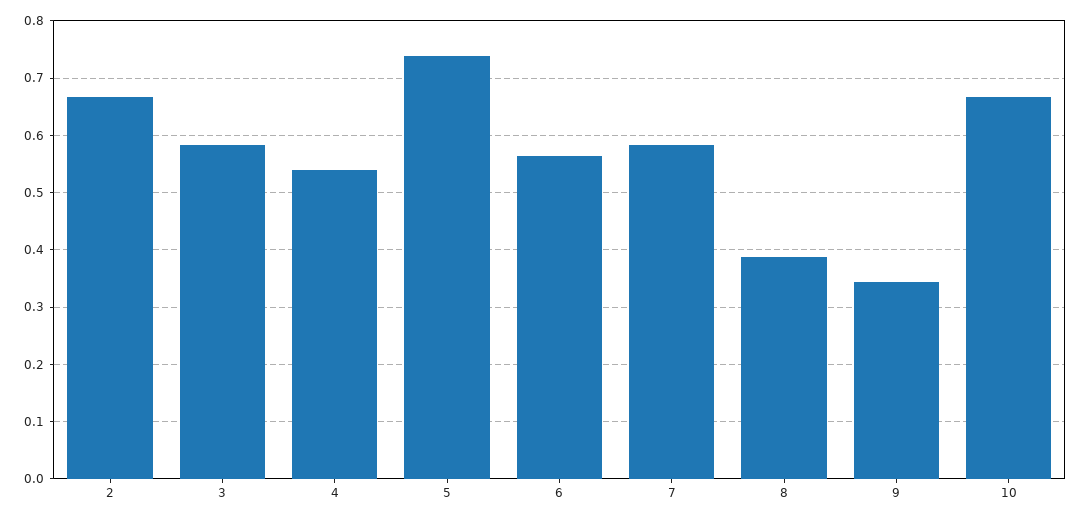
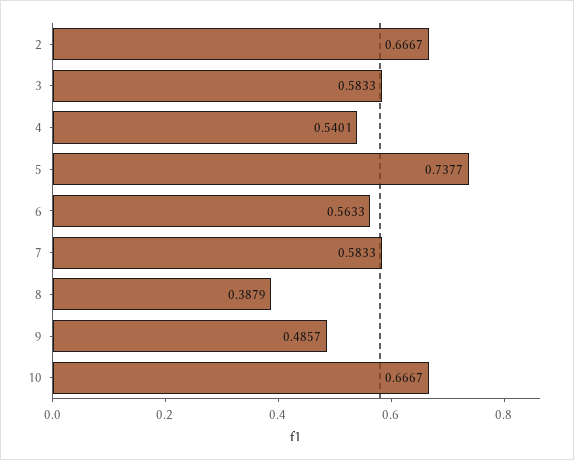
9: 0.34 -> 0.4857

